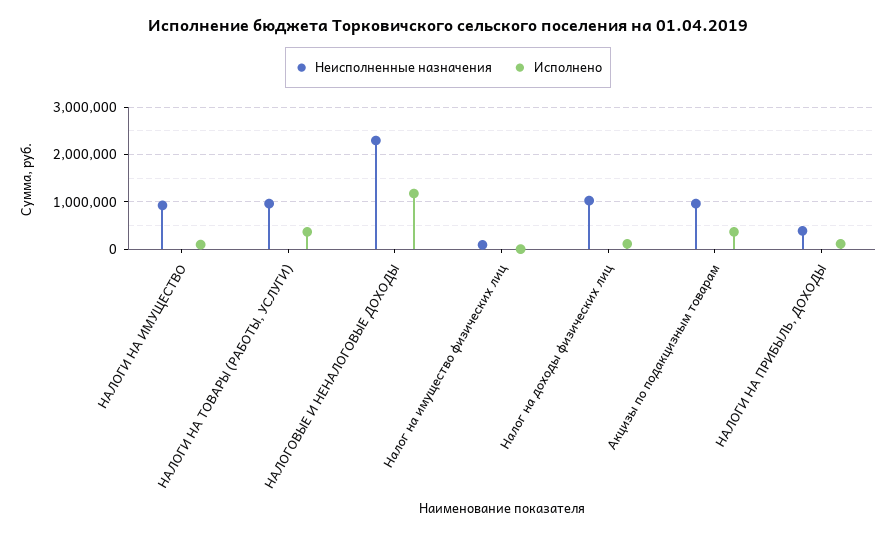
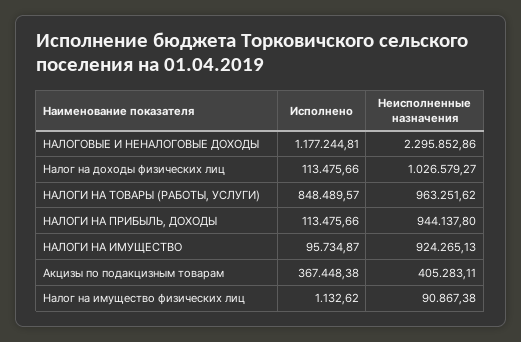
Исполнено, НАЛОГИ НА ТОВАРЫ (РАБОТЫ, УСЛУГИ): 400000 -> 848489.57
Неисполненные назначения, Акцизы по подакцизным товарам: 1000000 -> 405283.11
Неисполненные назначения, НАЛОГИ НА ПРИБЫЛЬ, ДОХОДЫ: 400000 -> 944137.8

